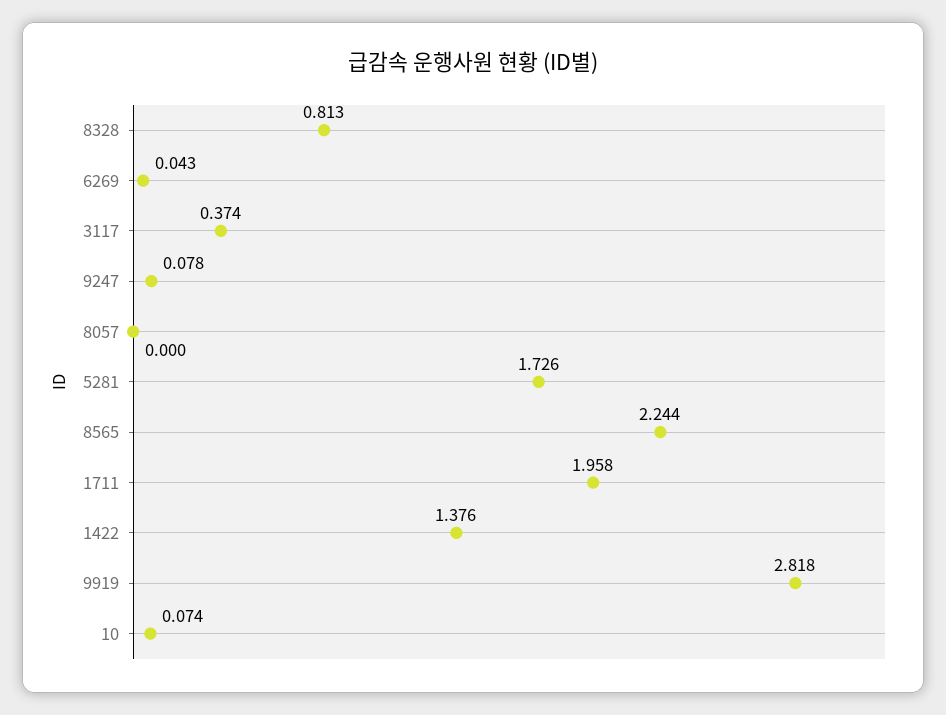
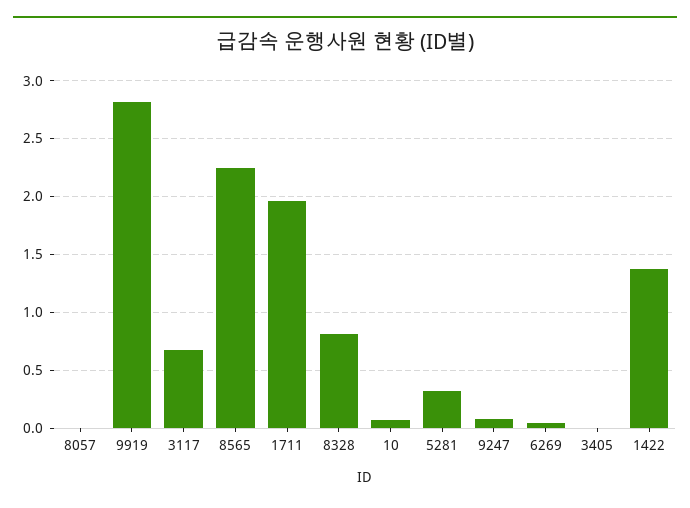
3117: 0.374 -> 0.7
5281: 1.726 -> 0.3
3405: none -> 0

